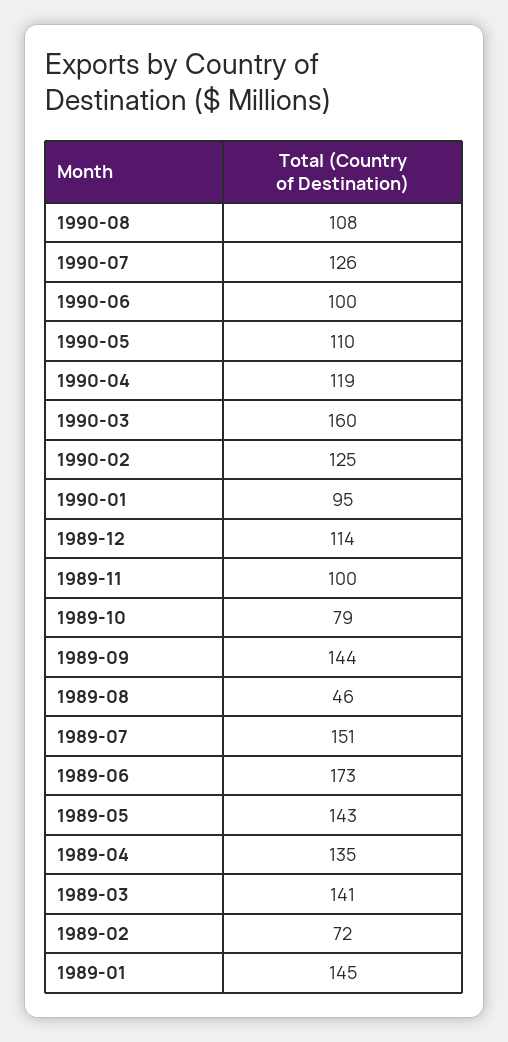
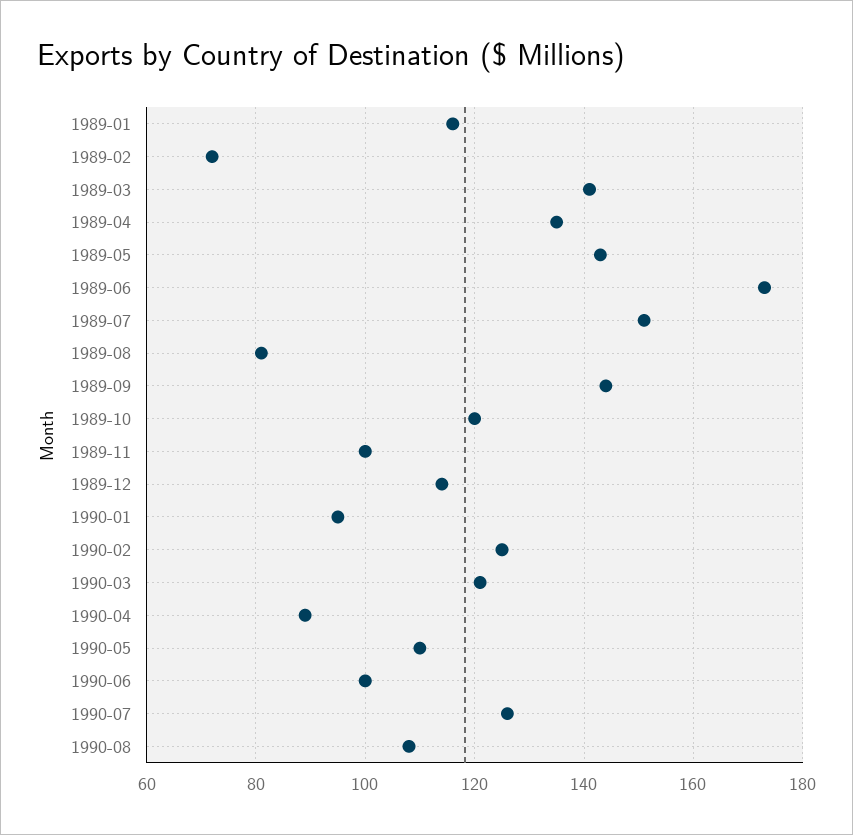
1990-04: 119 -> 90
1990-03: 160 -> 120
1989-10: 79 -> 120
1989-08: 46 -> 80
1989-01: 145 -> 115

